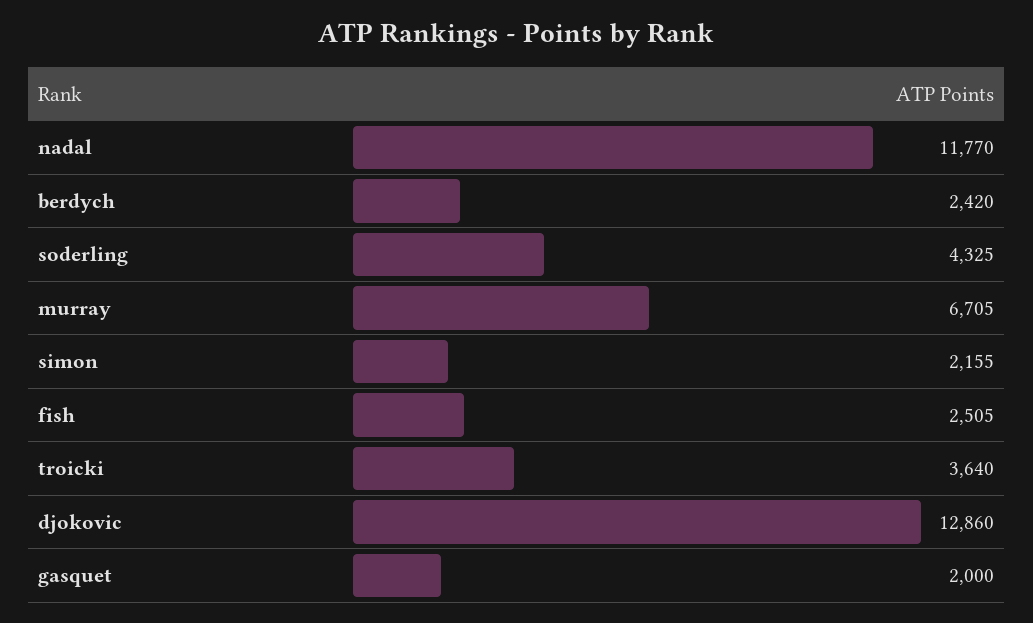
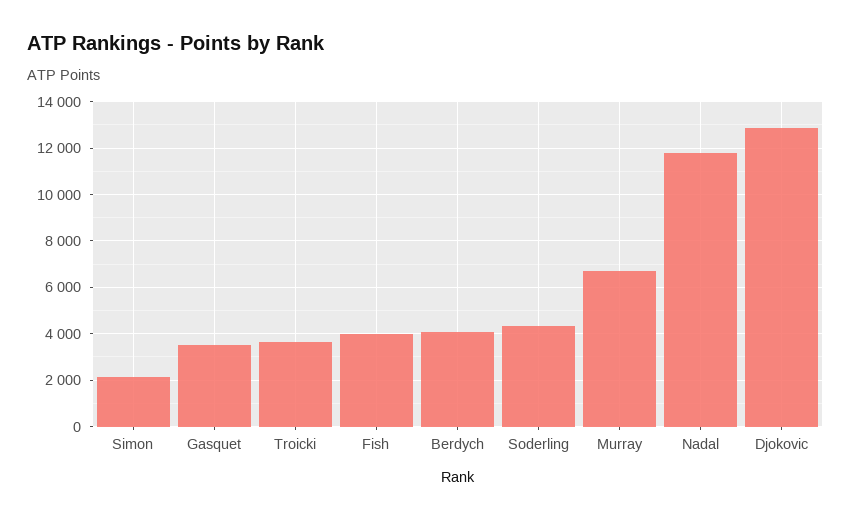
berdych: 2420 -> 4000
fish: 2505 -> 4000
gasquet: 2000 -> 3500

